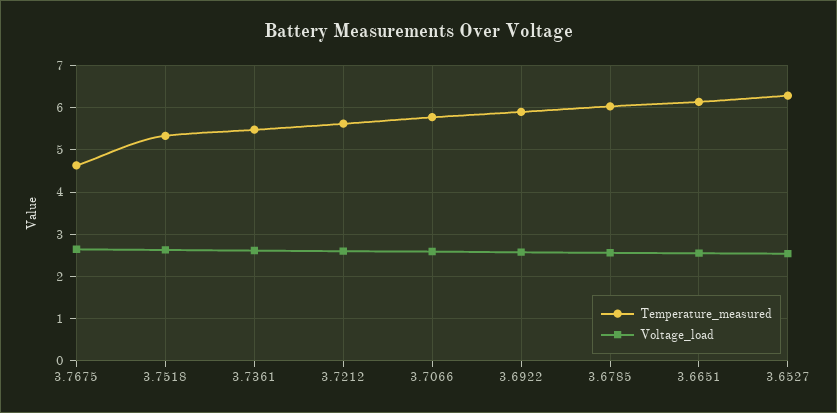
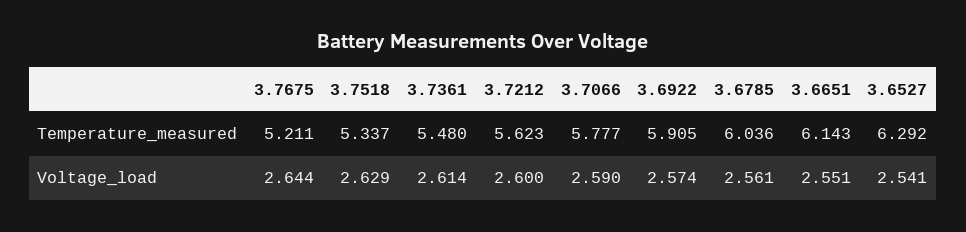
Temperature_measured, 3.7675: 4.6 -> 5.211

